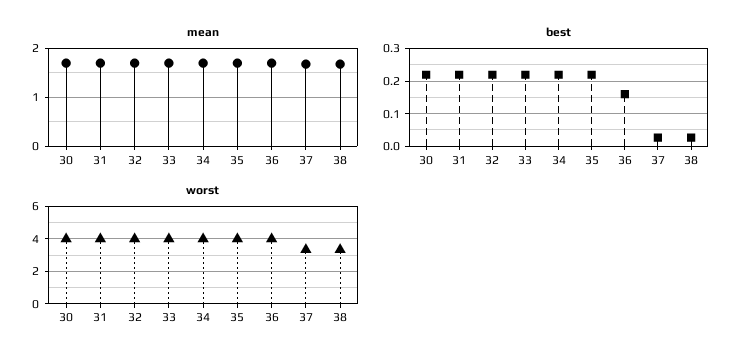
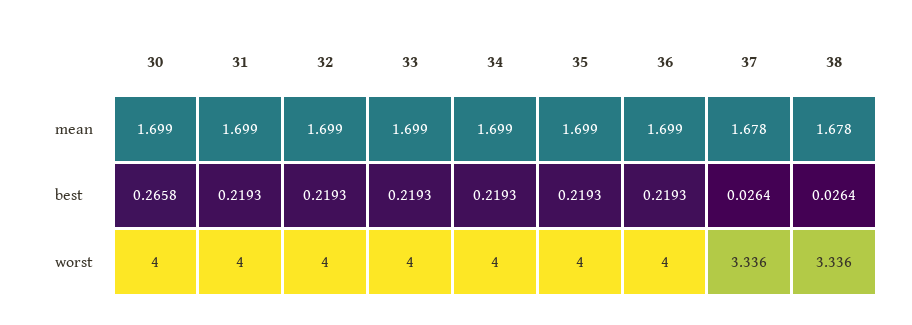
best, 30: 0.22 -> 0.2658
best, 36: 0.16 -> 0.2193

